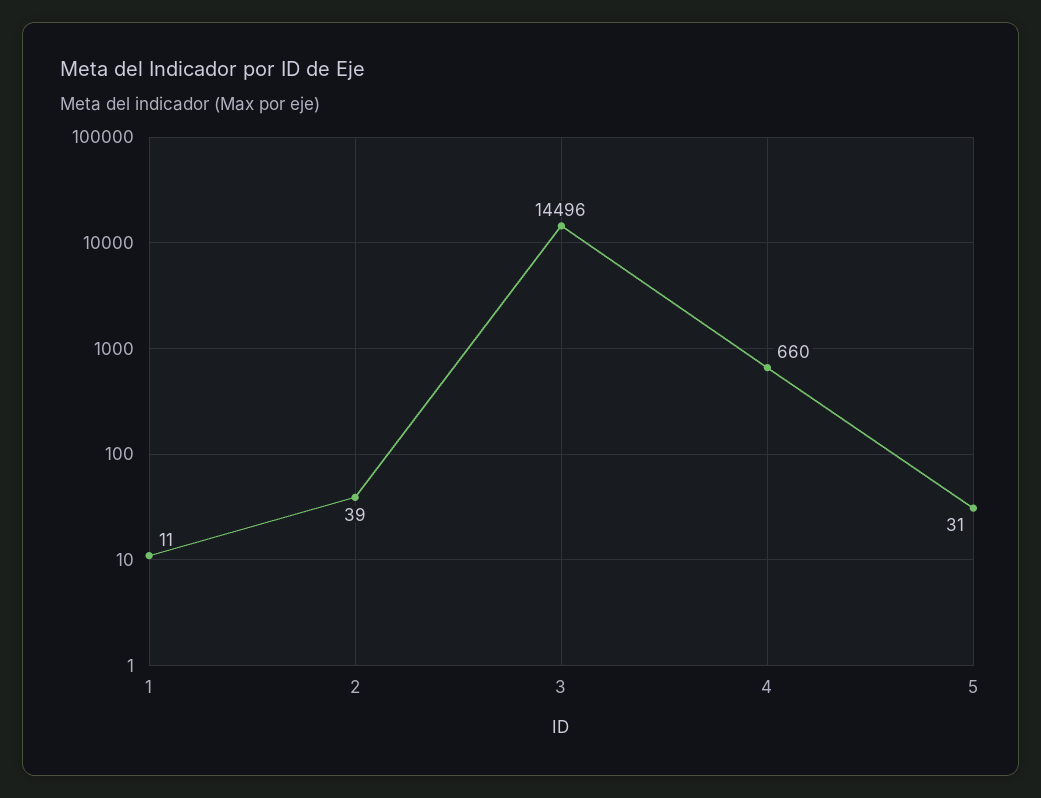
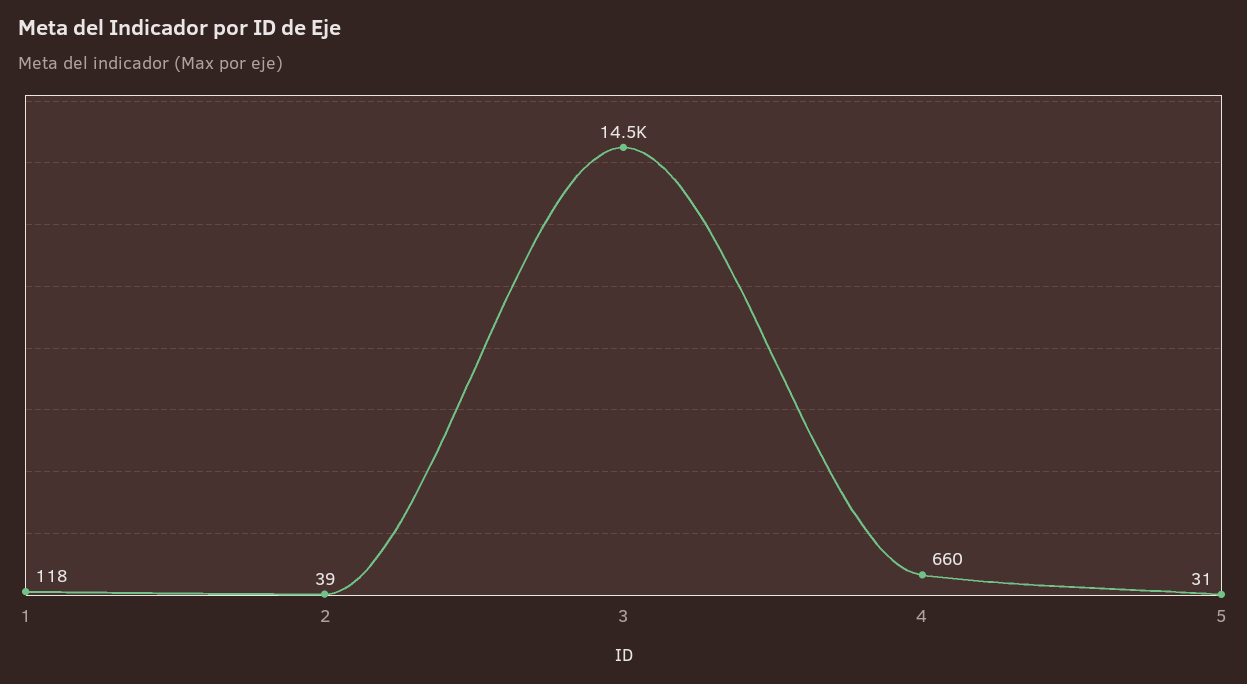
1: 11 -> 118

